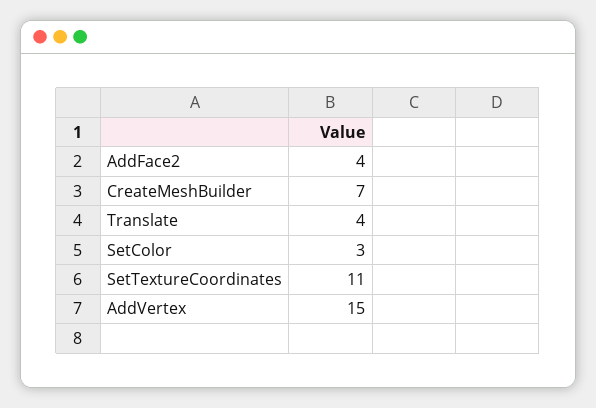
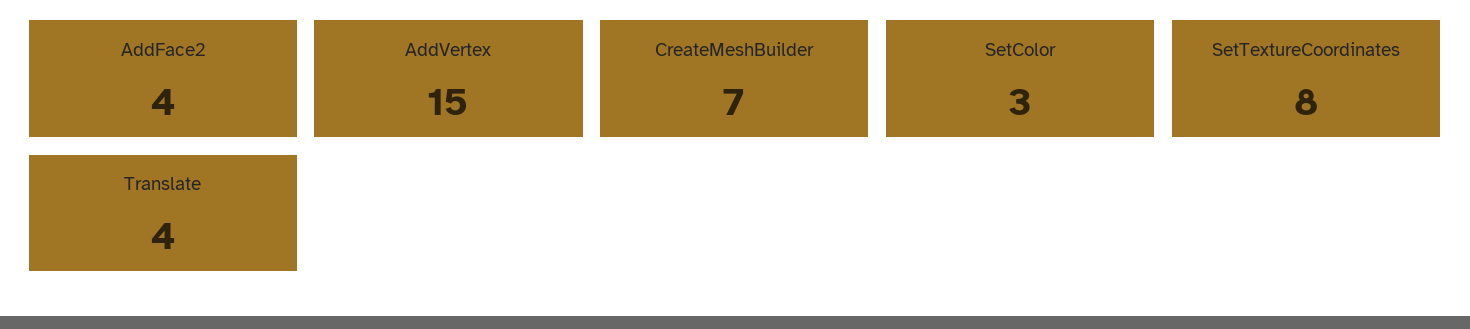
SetTextureCoordinates: 11 -> 8

